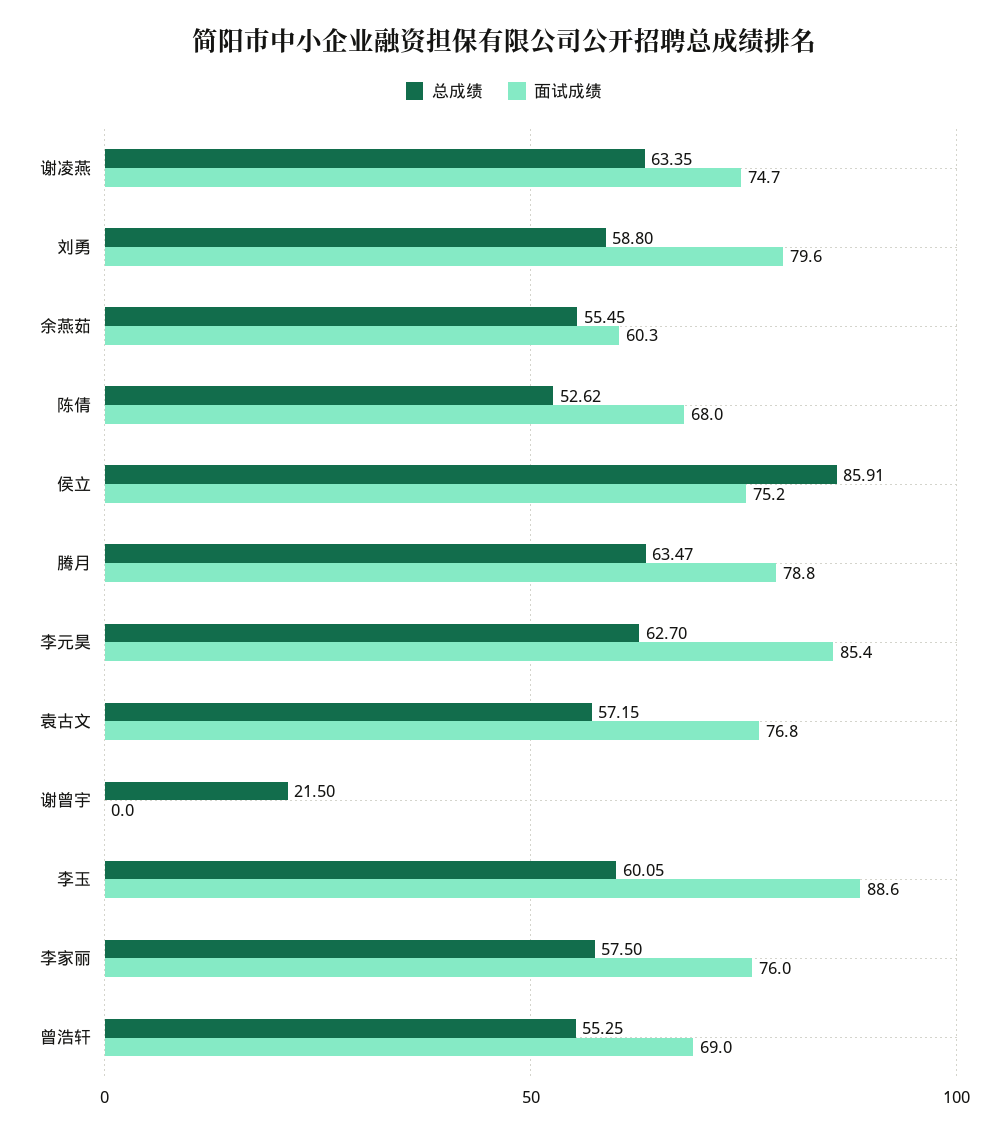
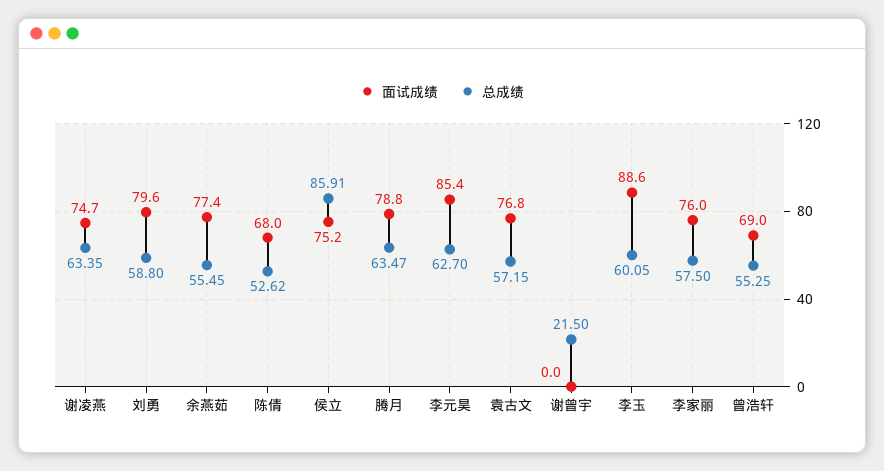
面试成绩, 余燕茹: 60.3 -> 77.4

